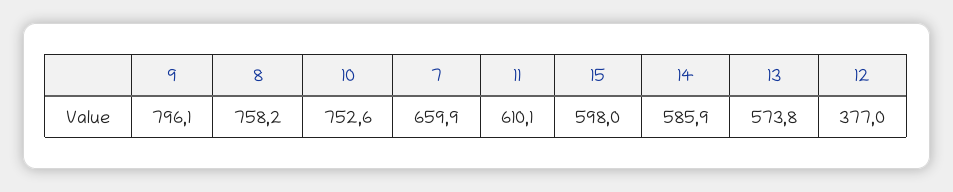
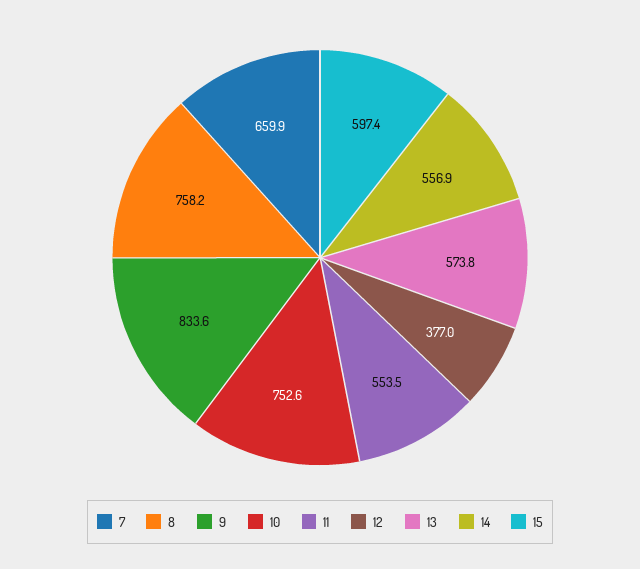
9: 796.1 -> 833.6
11: 610.1 -> 553.5
15: 598 -> 597.4
14: 585.9 -> 556.9

